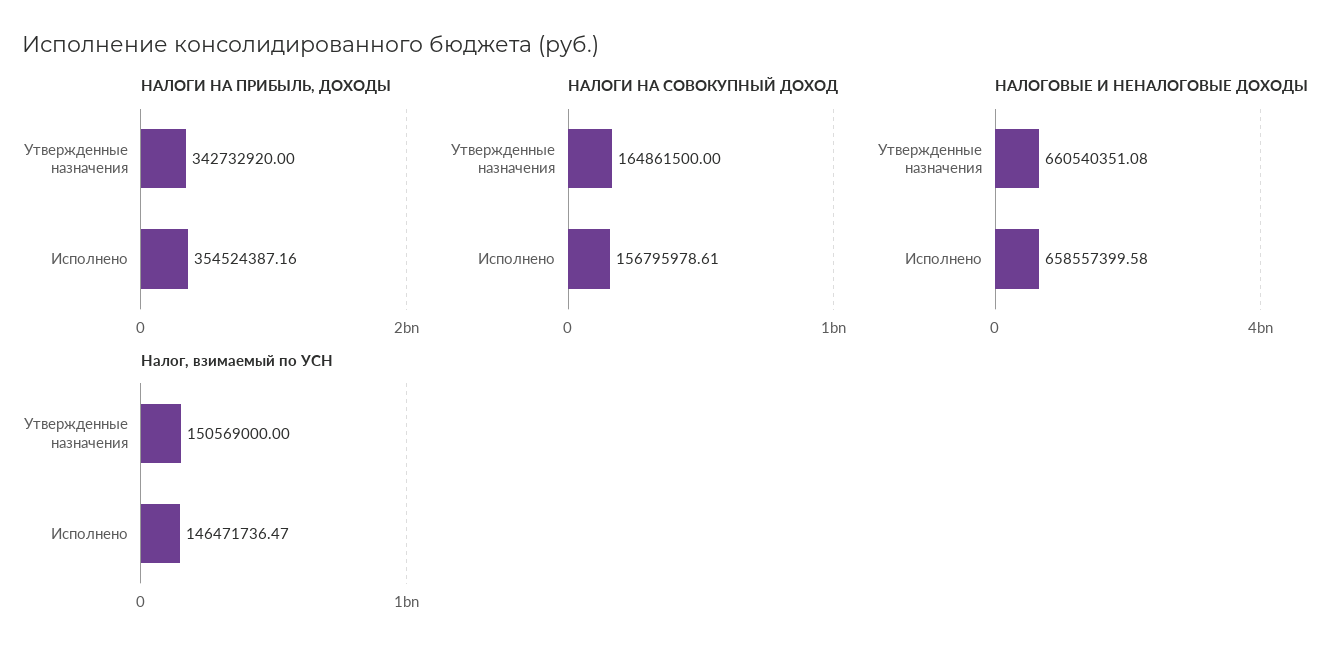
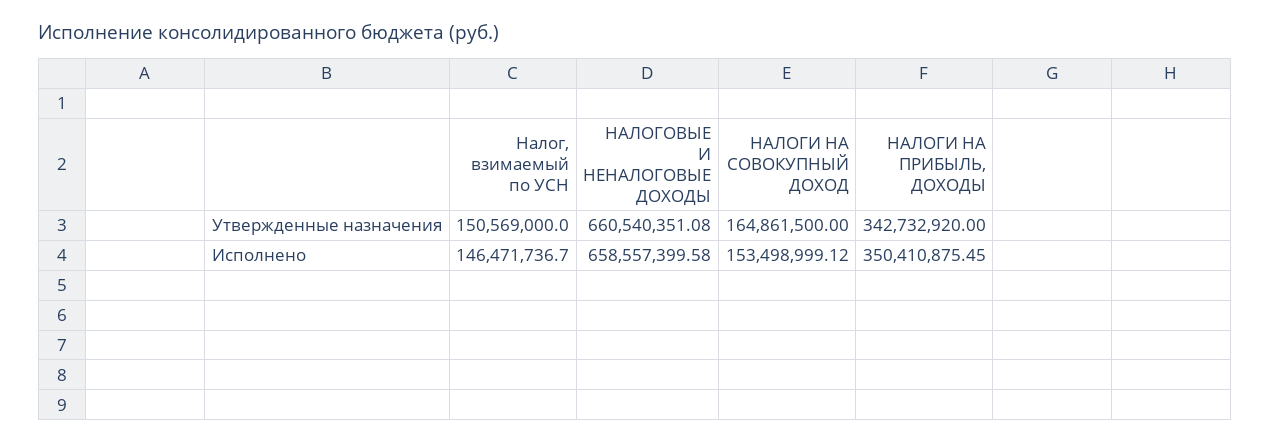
НАЛОГИ НА ПРИБЫЛЬ, ДОХОДЫ, Исполнено: 354524387.16 -> 350410875.45
НАЛОГИ НА СОВОКУПНЫЙ ДОХОД, Исполнено: 156795978.61 -> 153498999.12
Налог, взимаемый по УСН, Исполнено: 146471736.47 -> 146471736.7

